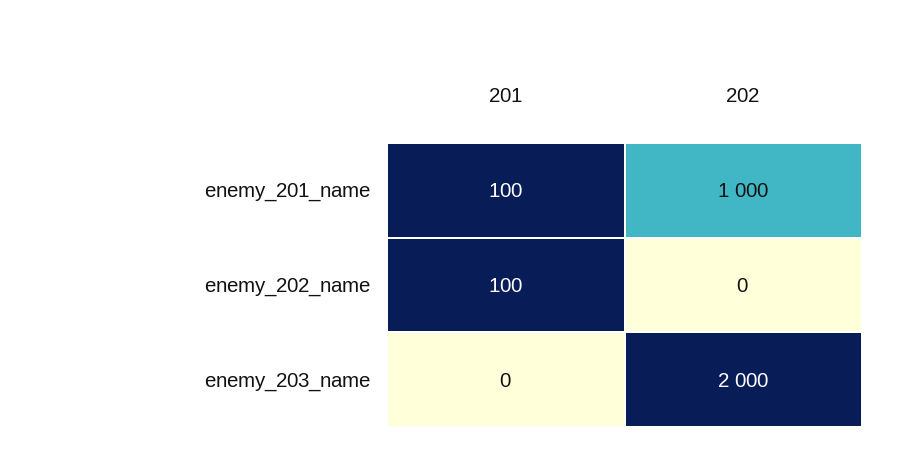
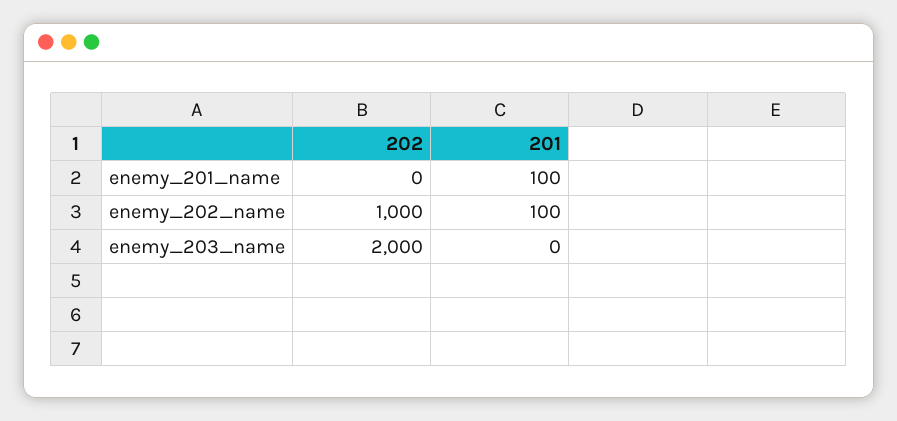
202, enemy_201_name: 1000 -> 0
202, enemy_202_name: 0 -> 1000

